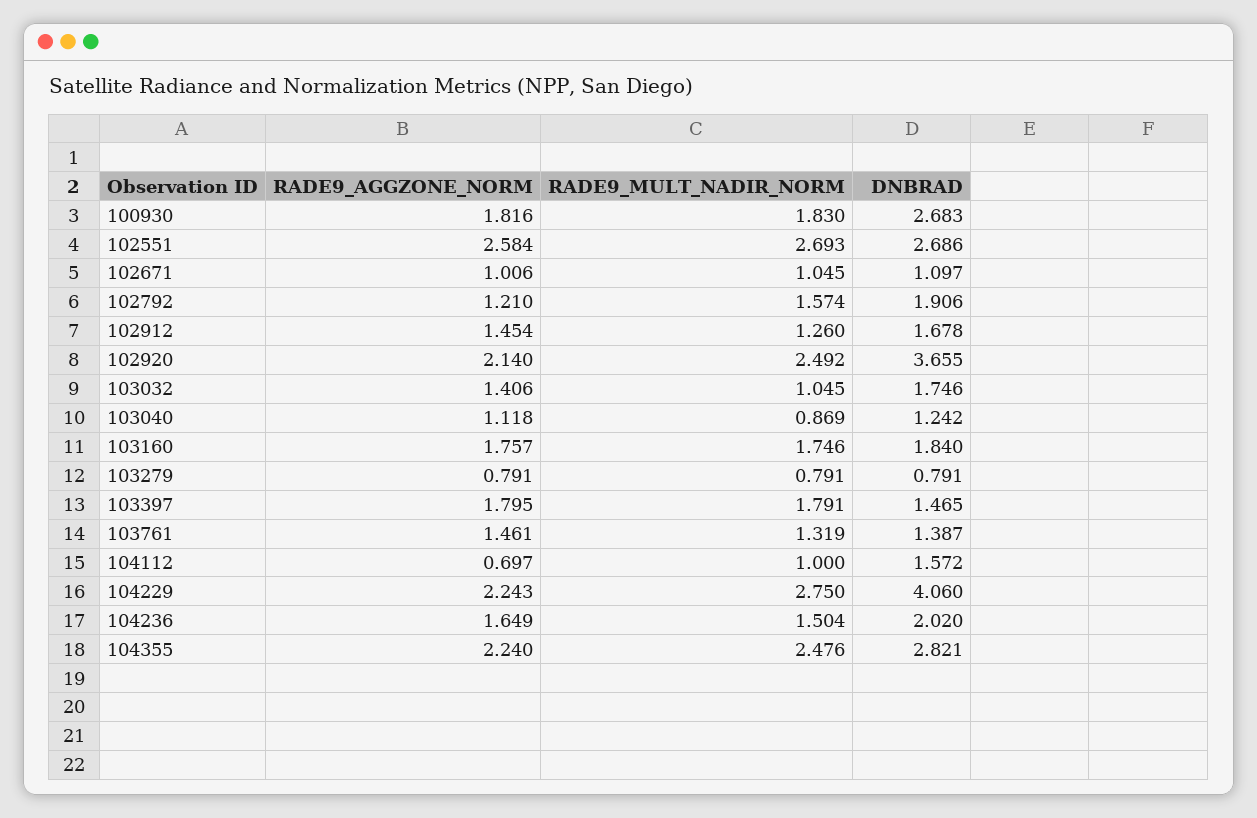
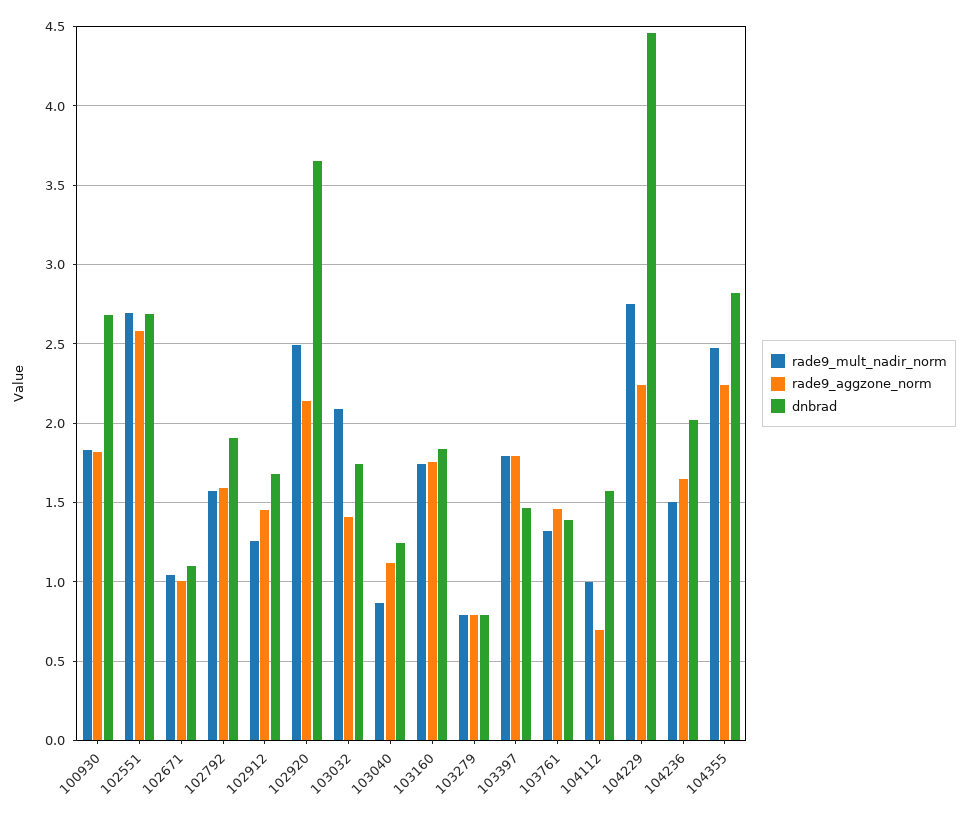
RADE9_AGGZONE_NORM, 102792: 1.21 -> 1.6
RADE9_MULT_NADIR_NORM, 103032: 1.045 -> 2.1
DNBRAD, 104229: 4.06 -> 4.45

